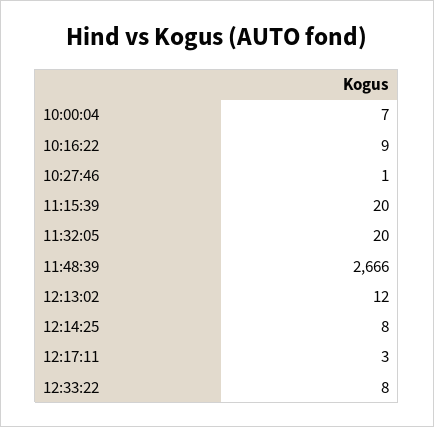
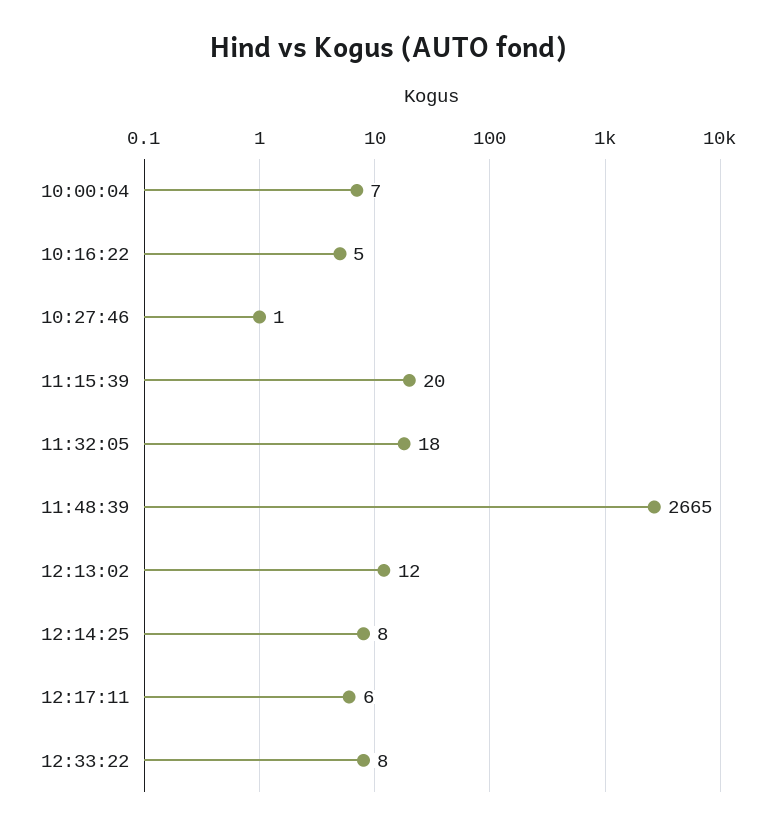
10:16:22: 9 -> 5
11:32:05: 20 -> 18
11:48:39: 2666 -> 2665
12:17:11: 3 -> 6

